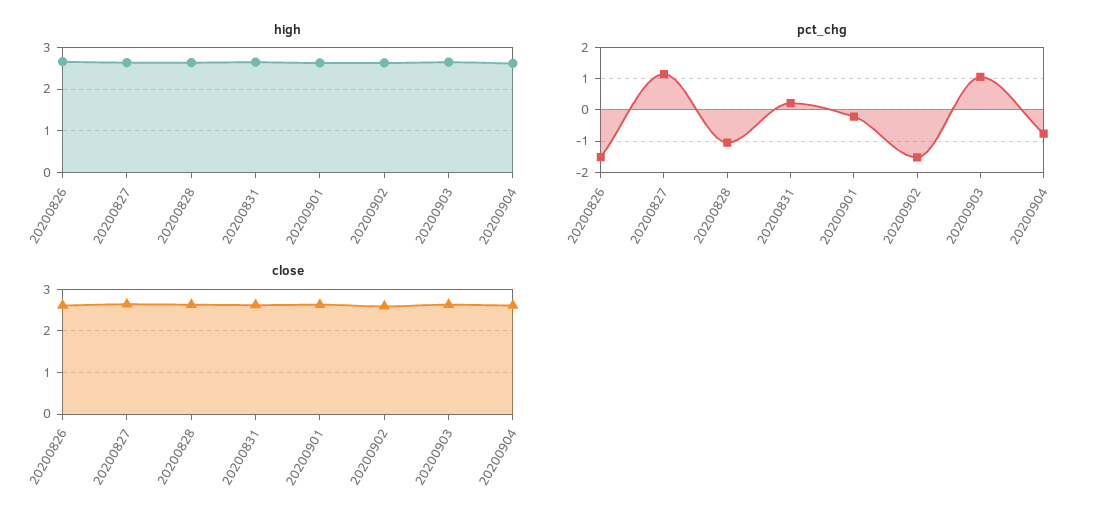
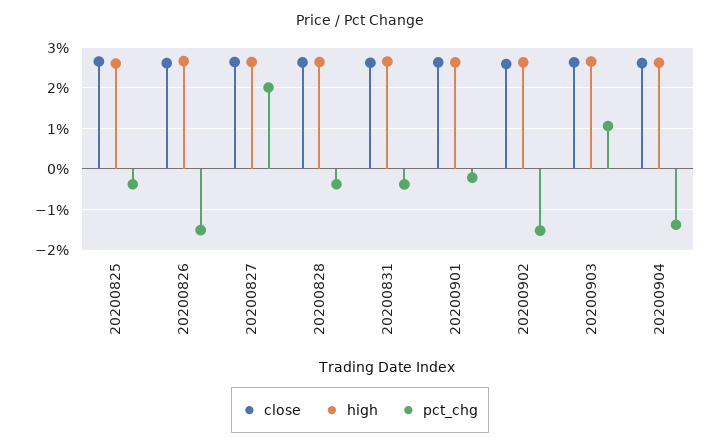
pct_chg, 20200827: 1.2 -> 2
pct_chg, 20200828: -1 -> -0.4
pct_chg, 20200831: 0.2 -> -0.4
pct_chg, 20200904: -0.8 -> -1.4
close, 20200825: none -> 2.6
high, 20200825: none -> 2.6
pct_chg, 20200825: none -> -0.4

